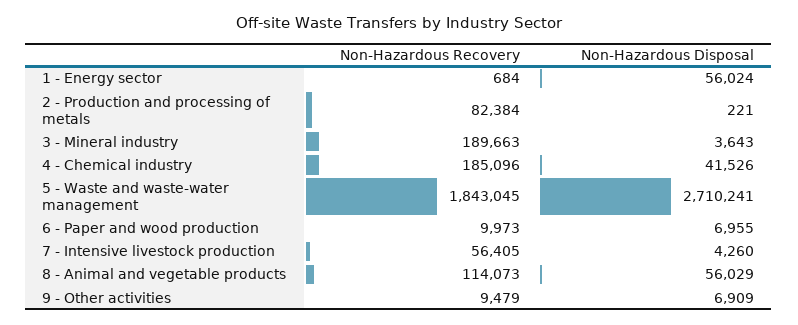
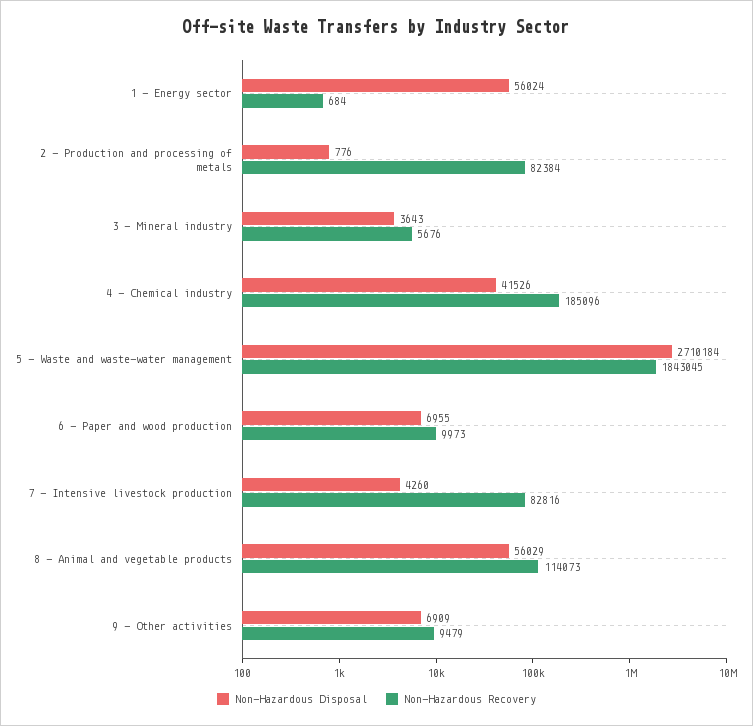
Non-Hazardous Disposal, 2 - Production and processing of metals: 221 -> 776
Non-Hazardous Recovery, 3 - Mineral industry: 189663 -> 5676
Non-Hazardous Disposal, 5 - Waste and waste-water management: 2710241 -> 2710184
Non-Hazardous Recovery, 7 - Intensive livestock production: 56405 -> 82816

